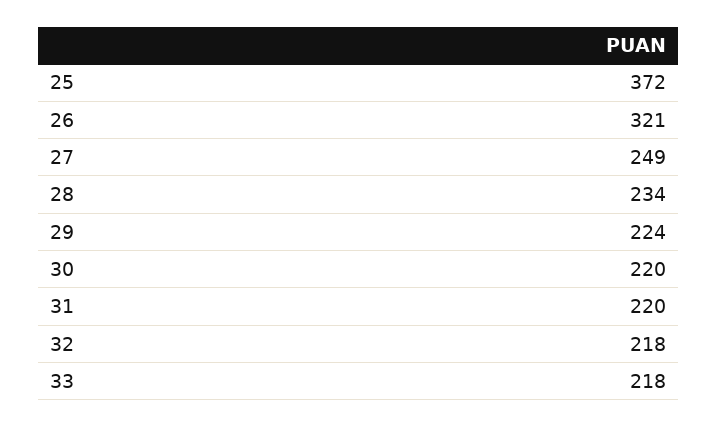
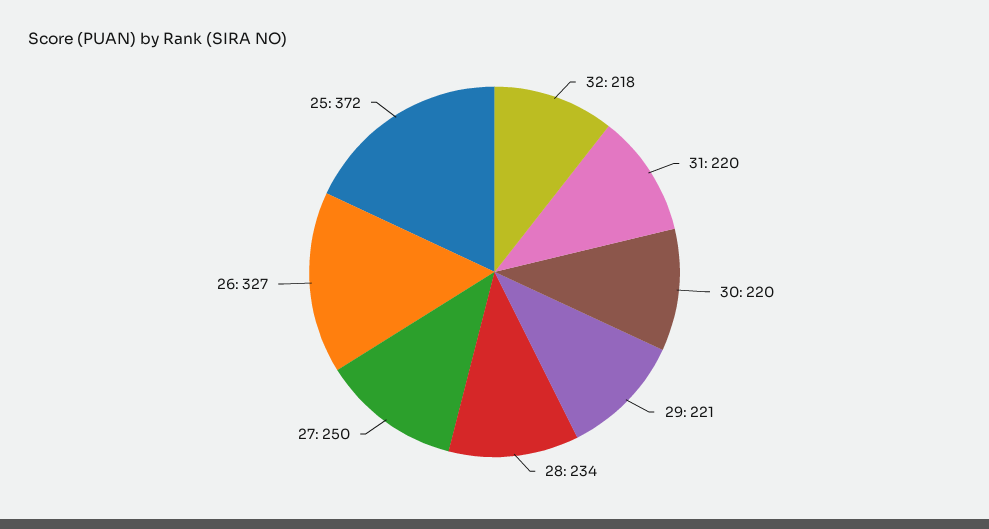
26: 321 -> 327
27: 249 -> 250
29: 224 -> 221
33: 218 -> none

